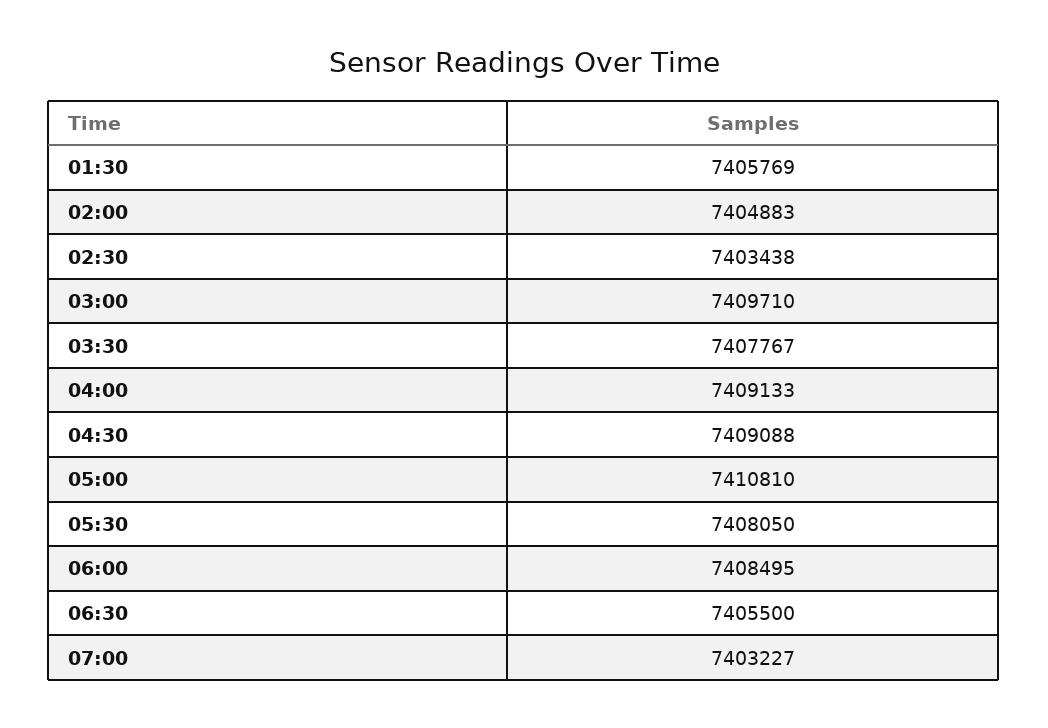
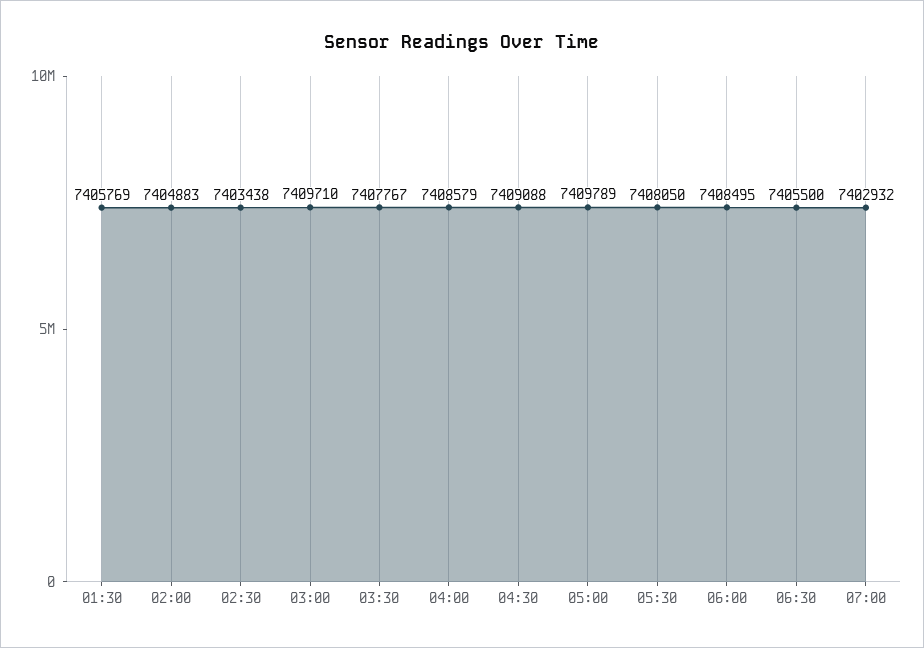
04:00: 7409133 -> 7408579
05:00: 7410810 -> 7409789
07:00: 7403227 -> 7402932

